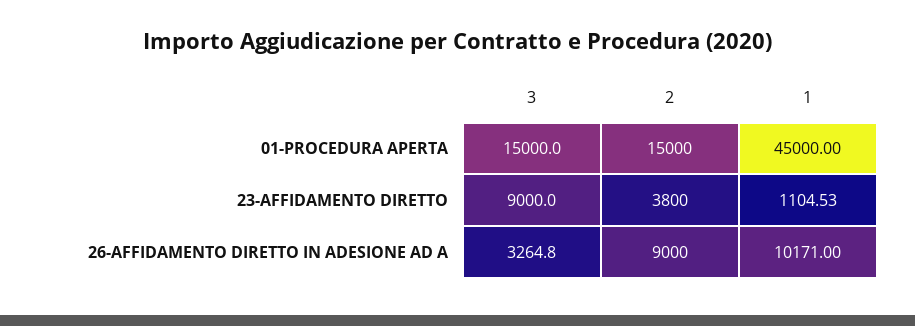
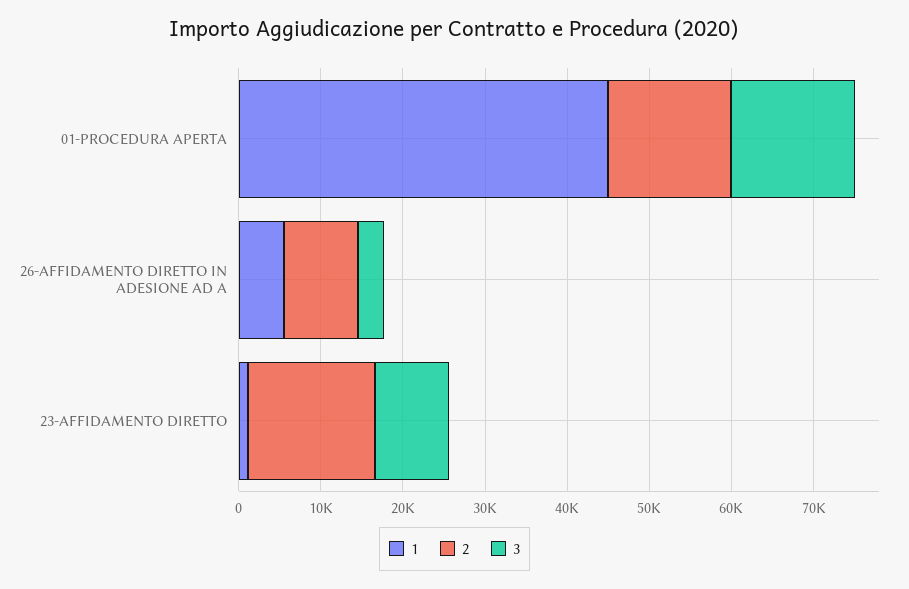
2, 23-AFFIDAMENTO DIRETTO: 3800 -> 16000
1, 26-AFFIDAMENTO DIRETTO IN ADESIONE AD A: 10171 -> 6000

